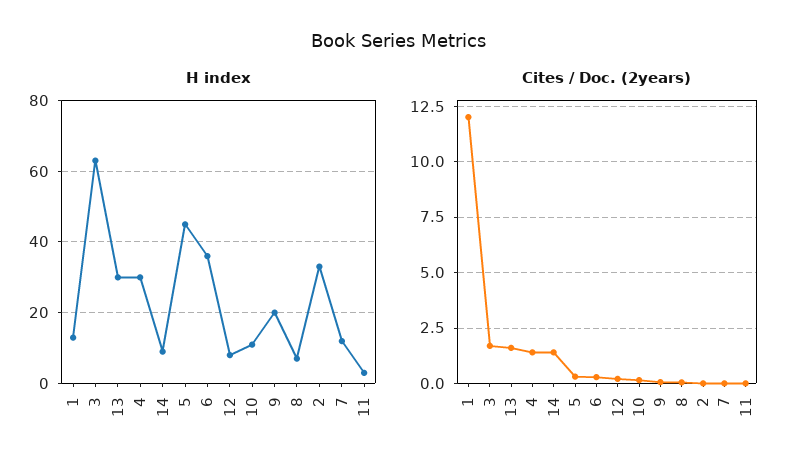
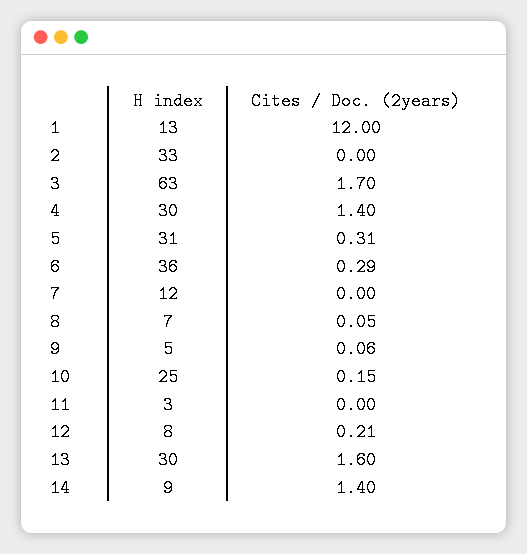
H index, 5: 45 -> 31
H index, 10: 10 -> 25
H index, 9: 20 -> 5

